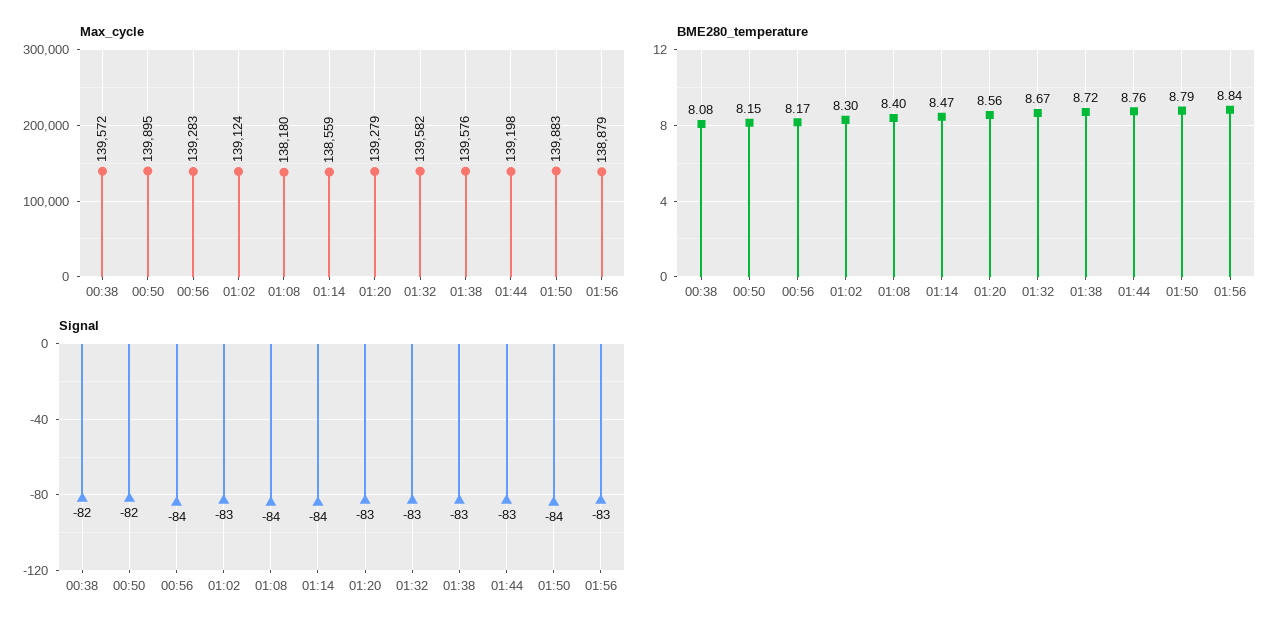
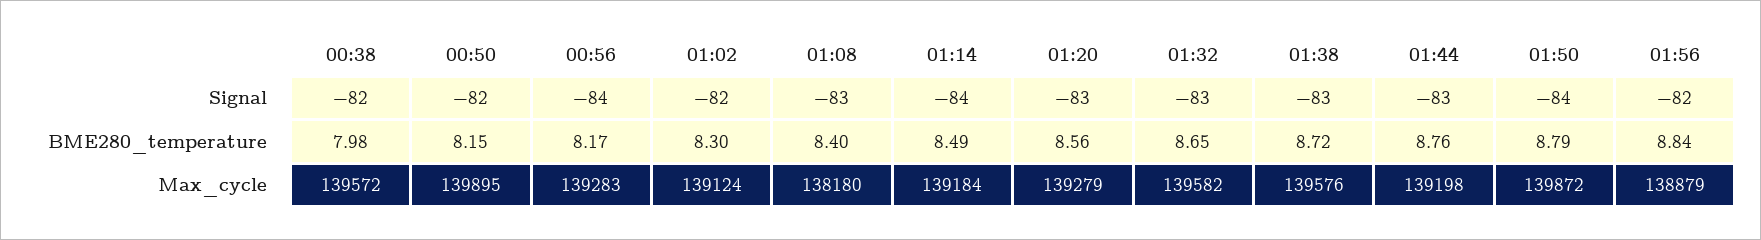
Max_cycle, 01:14: 138559 -> 139184
Max_cycle, 01:50: 139883 -> 139872
BME280_temperature, 00:38: 8.08 -> 7.98
BME280_temperature, 01:14: 8.47 -> 8.49
BME280_temperature, 01:32: 8.67 -> 8.65
Signal, 01:02: -83 -> -82
Signal, 01:08: -84 -> -83
Signal, 01:56: -83 -> -82

